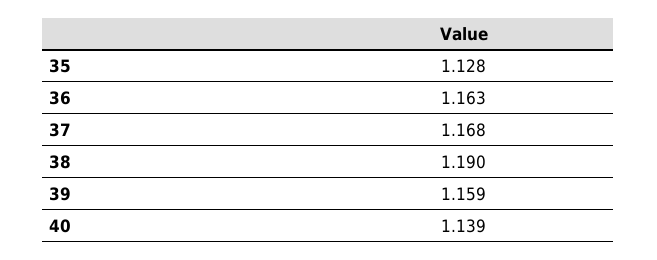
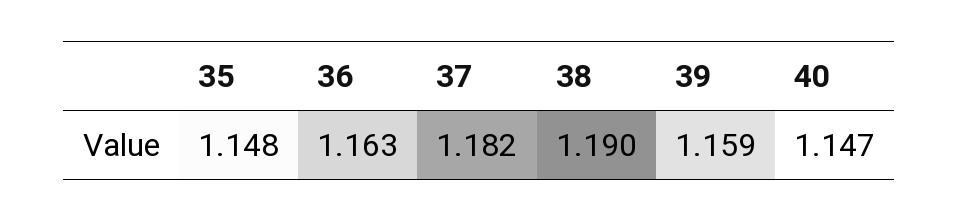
35: 1.128 -> 1.148
37: 1.168 -> 1.182
40: 1.139 -> 1.147

